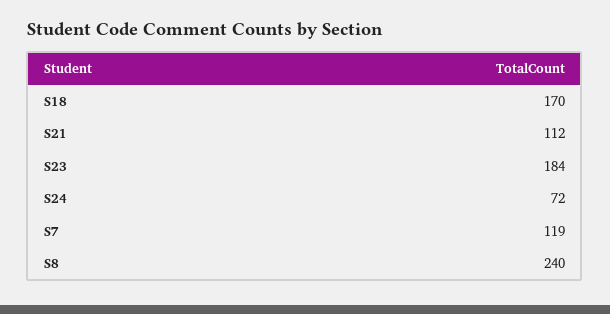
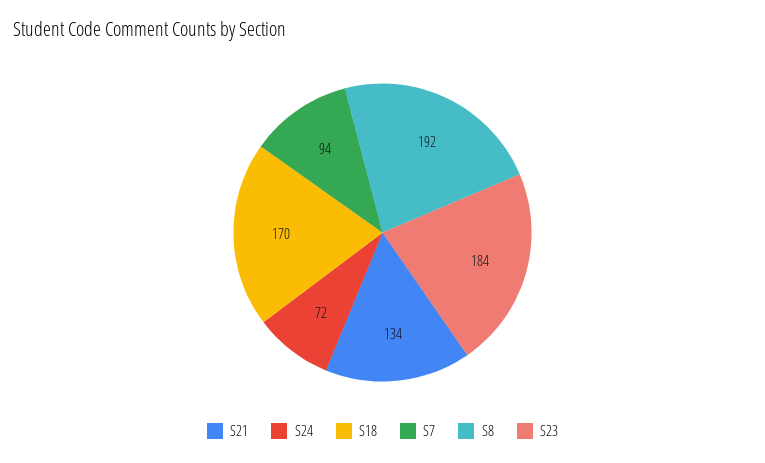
S21: 112 -> 134
S7: 119 -> 94
S8: 240 -> 192

